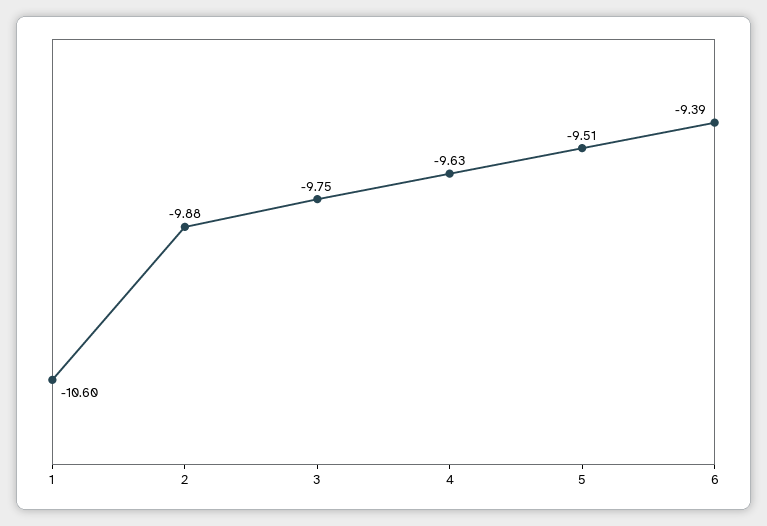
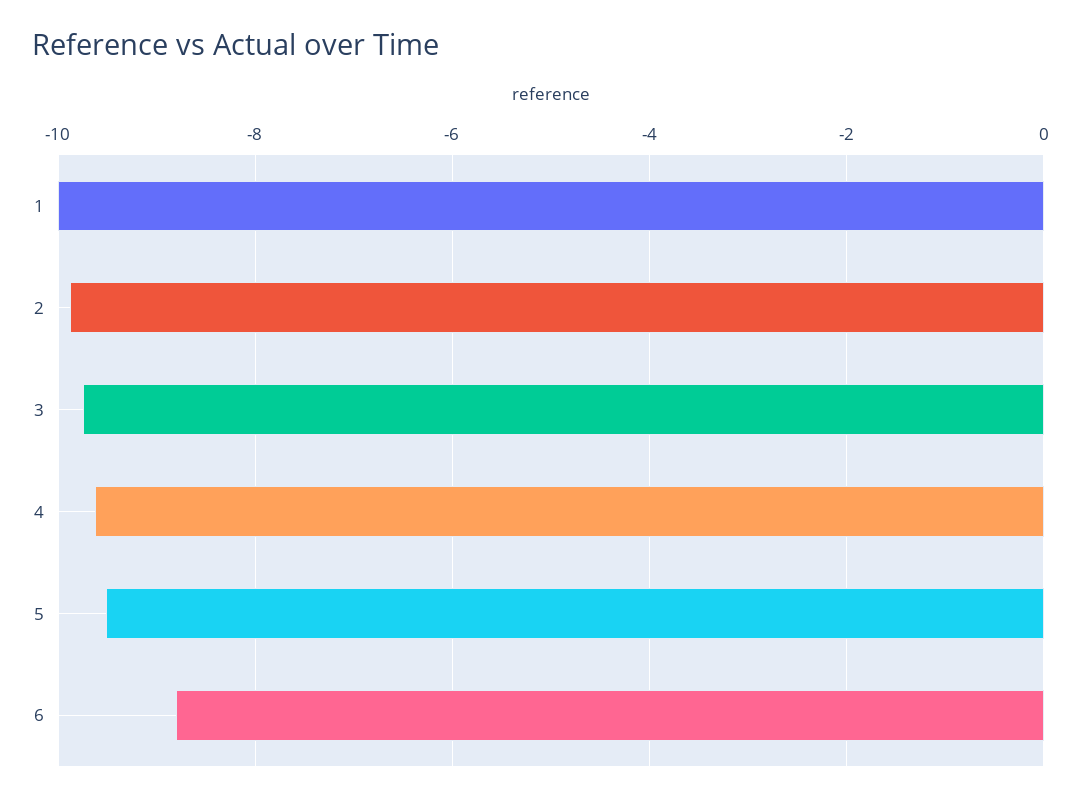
1: -10.6 -> -10
6: -9.39 -> -8.8

